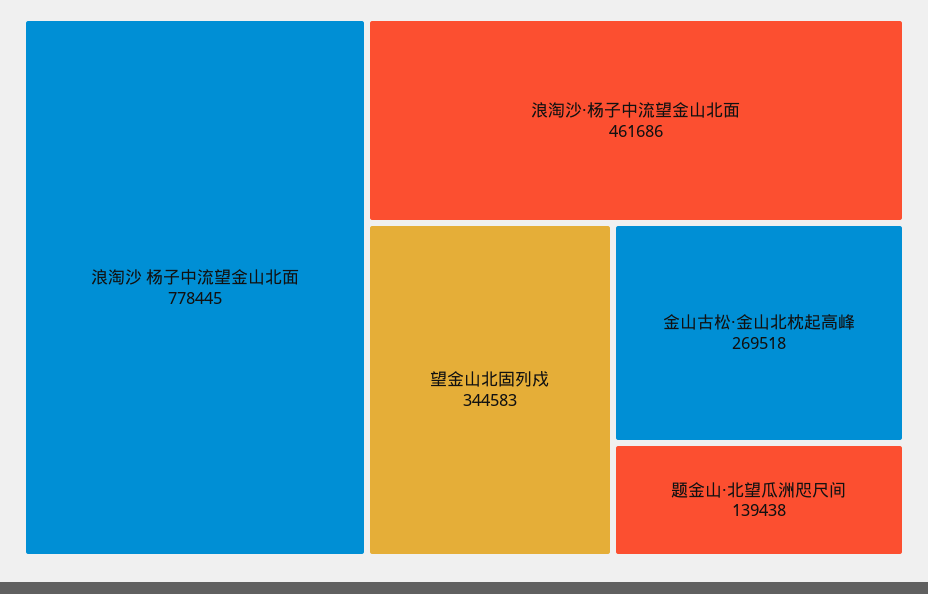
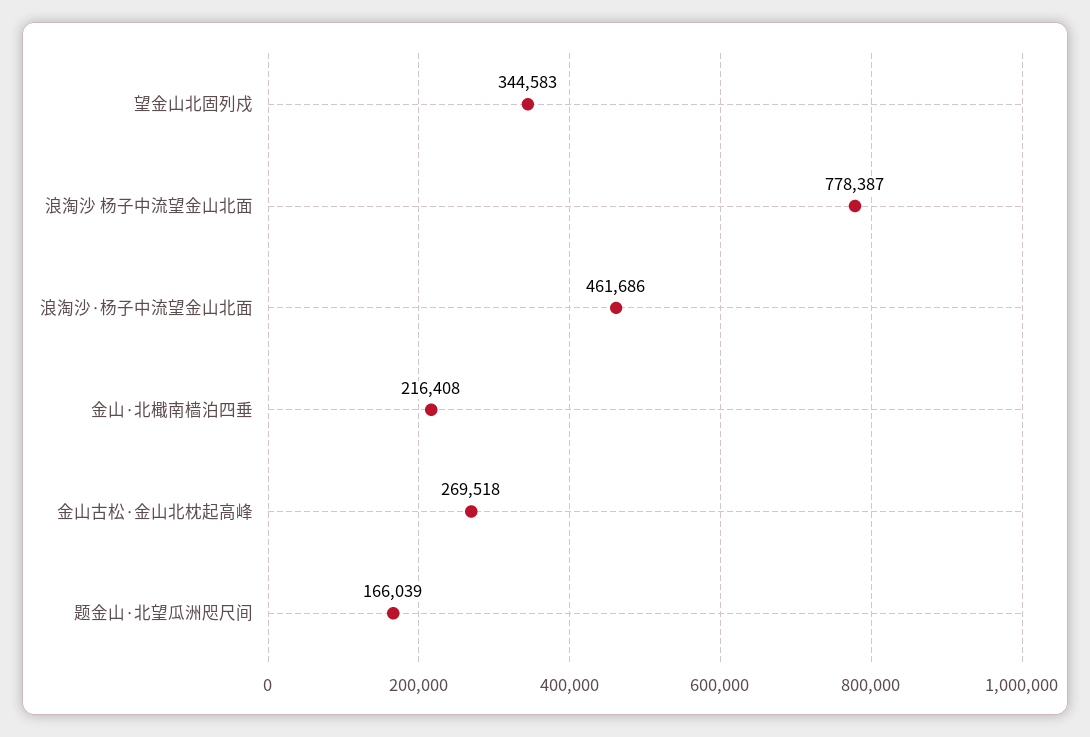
浪淘沙 杨子中流望金山北面: 778445 -> 778387
题金山·北望瓜洲咫尺间: 139438 -> 166039
金山·北檝南樯泊四垂: none -> 216408

